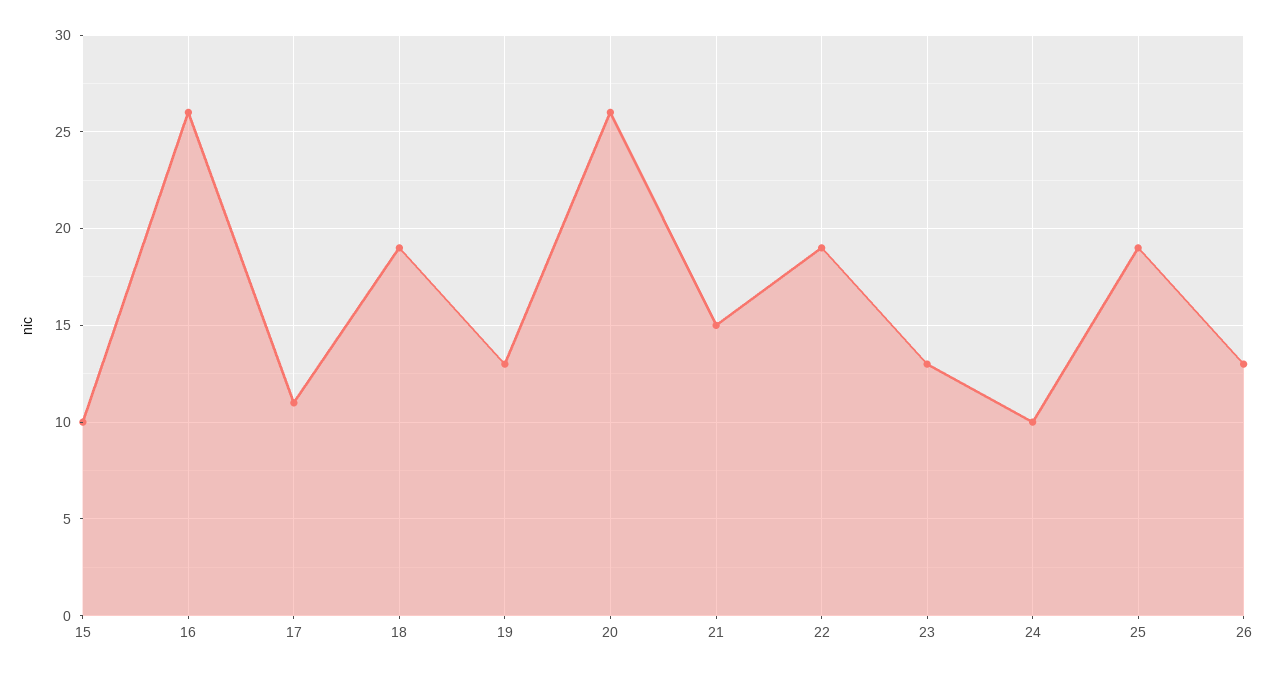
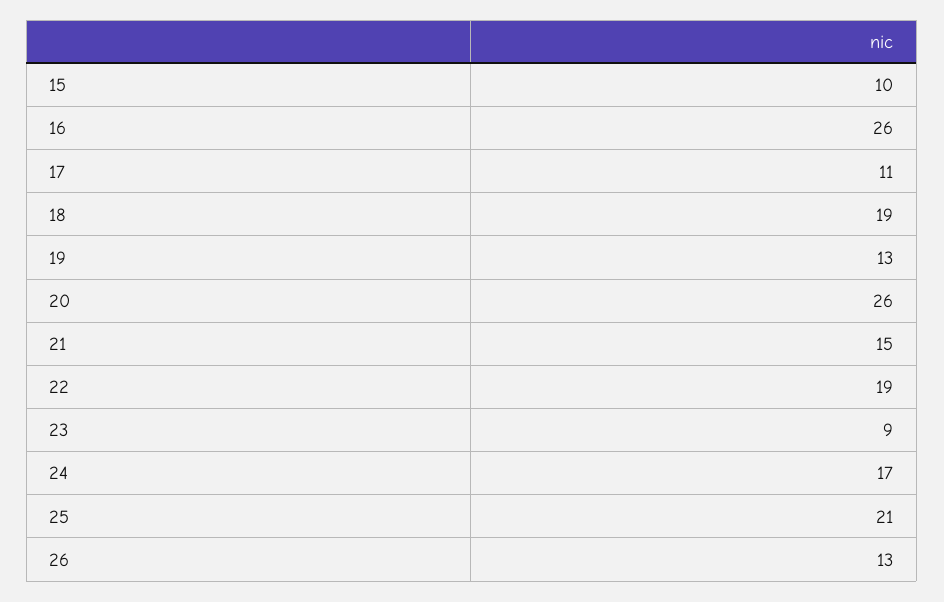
23: 13 -> 9
24: 10 -> 17
25: 19 -> 21

